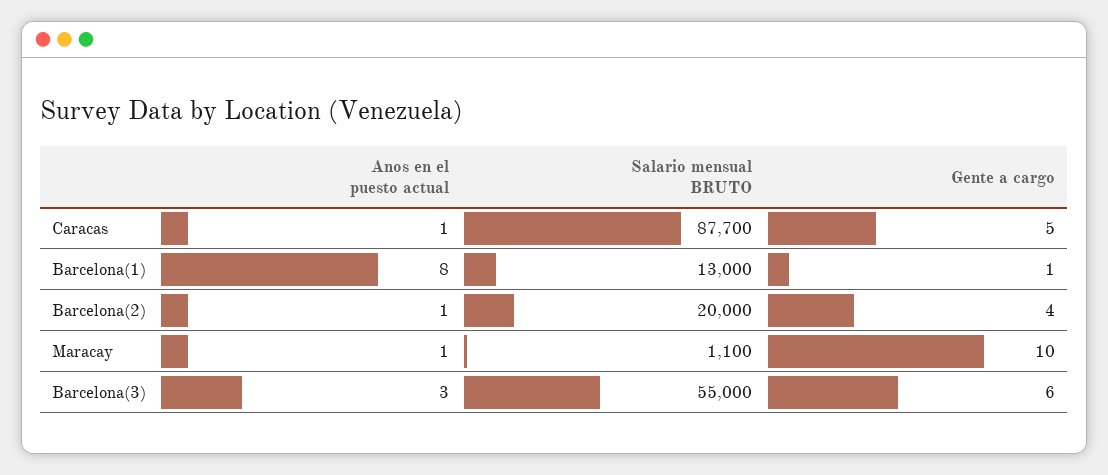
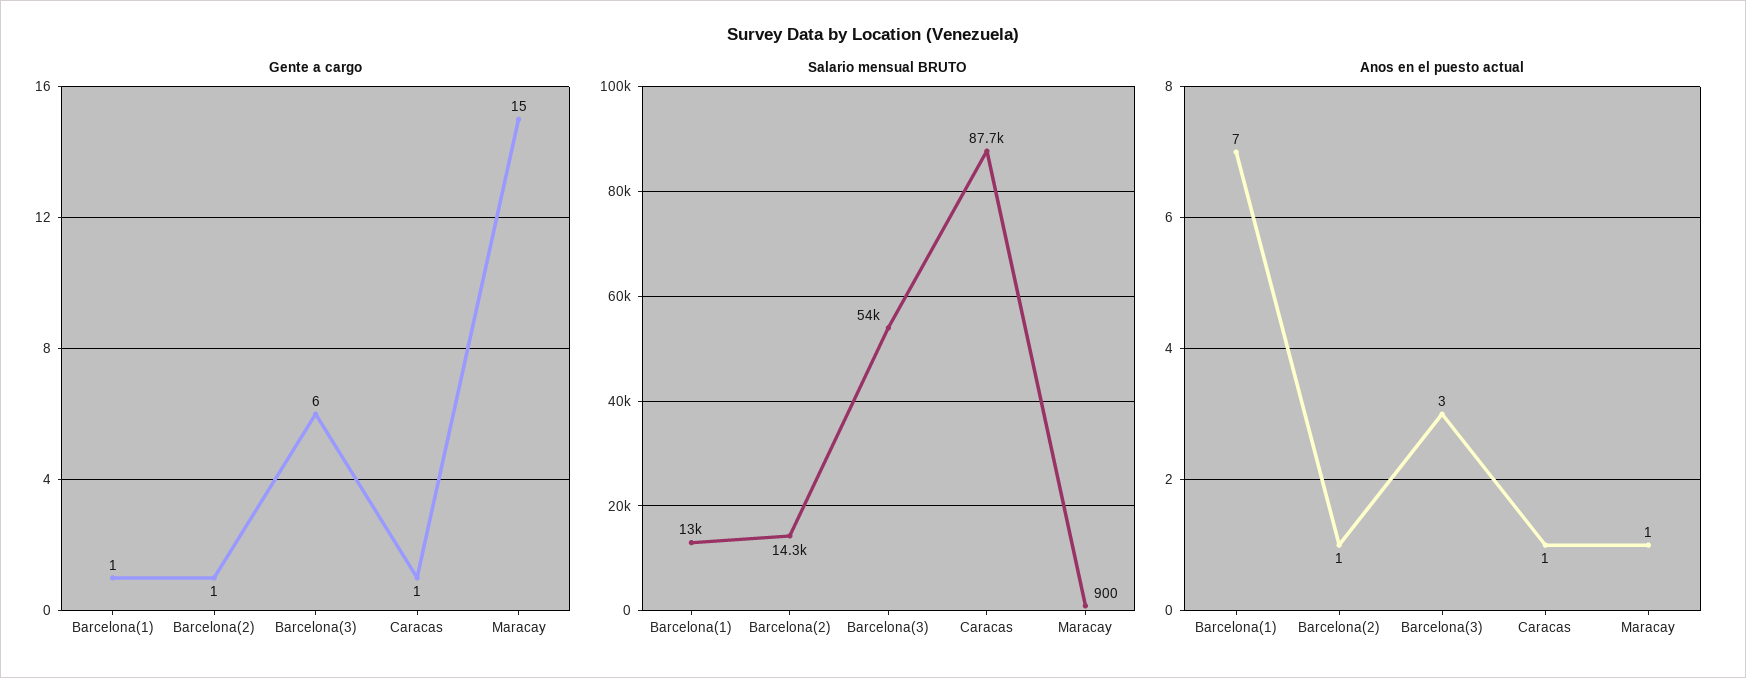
Gente a cargo, Caracas: 5 -> 1
Anos en el puesto actual, Barcelona(1): 8 -> 7
Salario mensual BRUTO, Barcelona(2): 20000 -> 14300
Gente a cargo, Barcelona(2): 4 -> 1
Salario mensual BRUTO, Maracay: 1100 -> 900
Gente a cargo, Maracay: 10 -> 15
Salario mensual BRUTO, Barcelona(3): 55000 -> 54000

